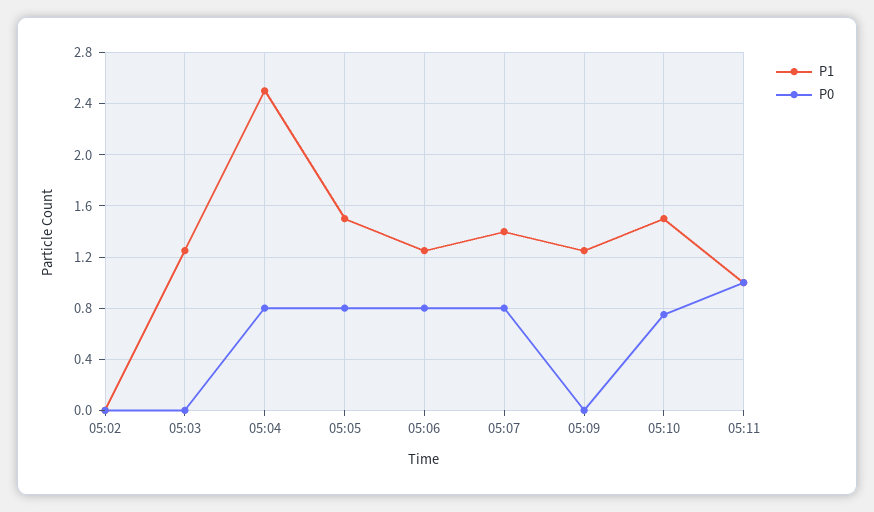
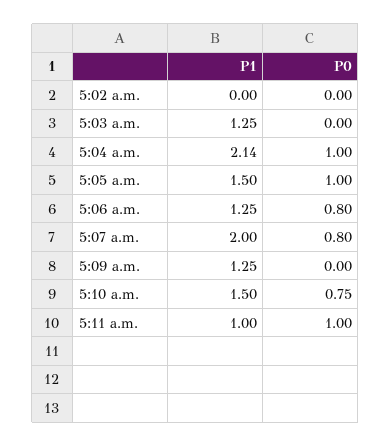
P1, 05:04: 2.5 -> 2.14
P0, 05:04: 0.8 -> 1
P0, 05:05: 0.8 -> 1
P1, 05:07: 1.4 -> 2

